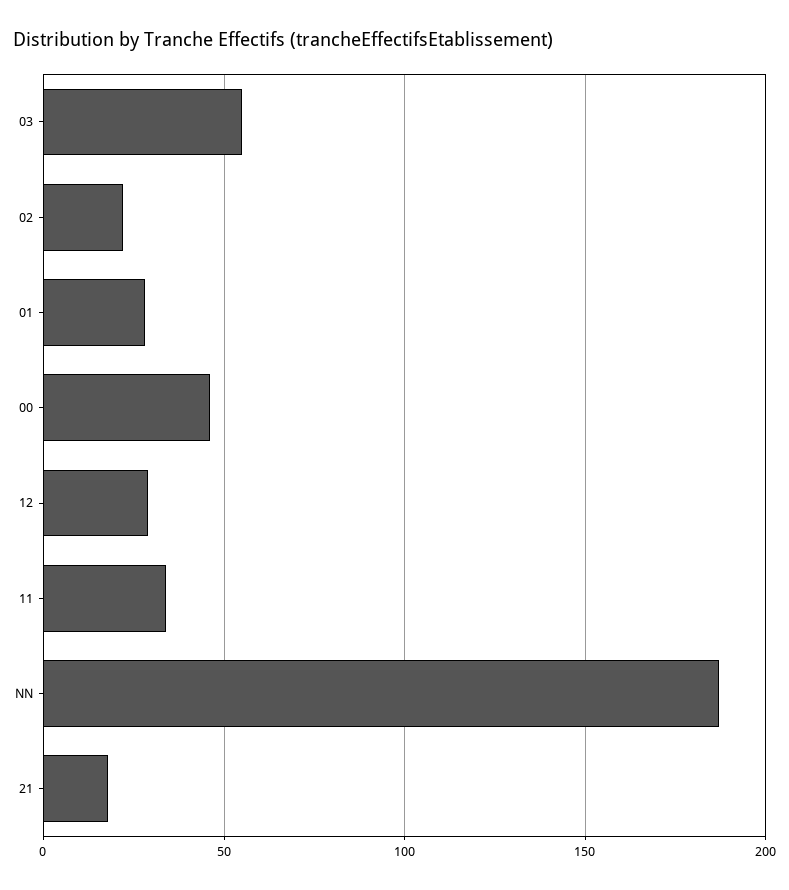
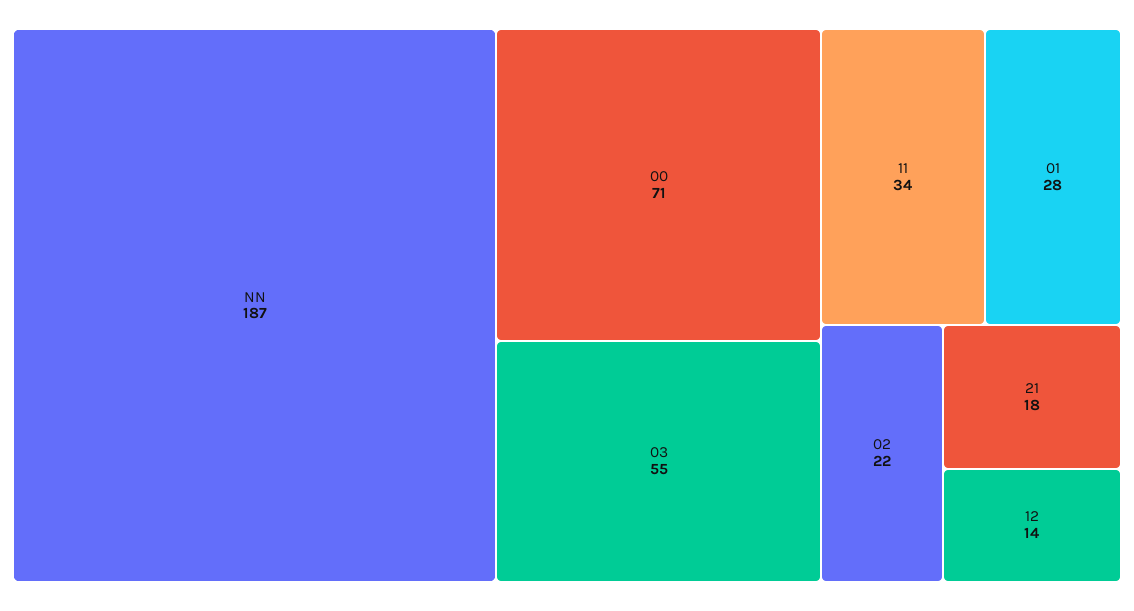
00: 45 -> 71
12: 30 -> 14

